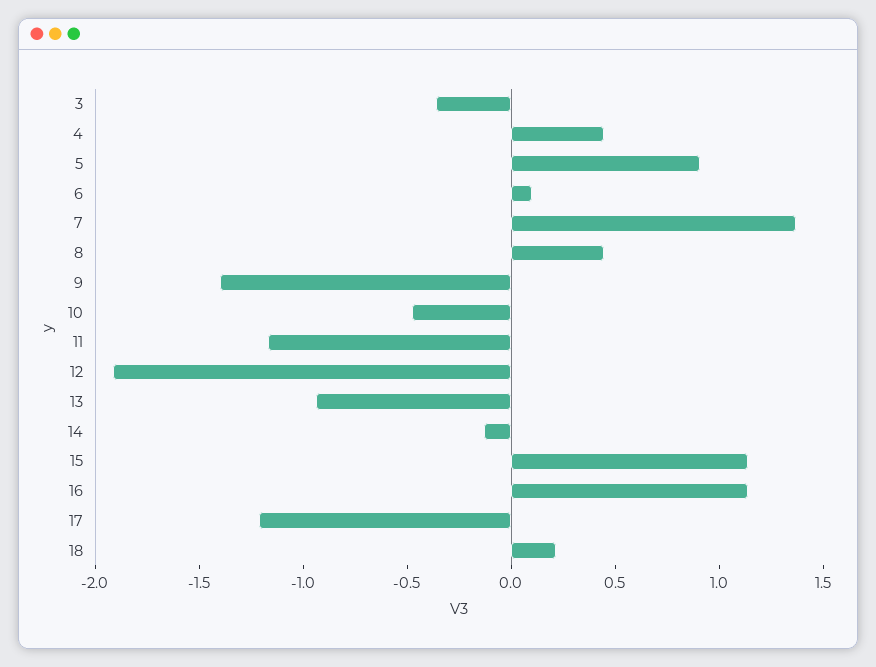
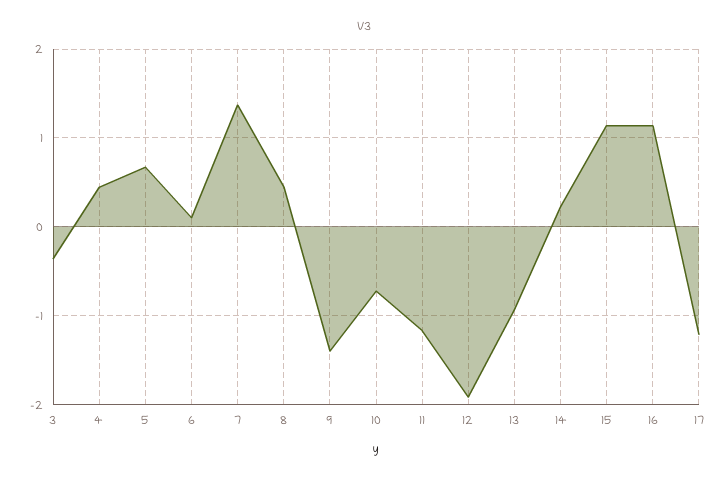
5: 0.9 -> 0.7
10: -0.5 -> -0.7
14: -0.1 -> 0.2
18: 0.2 -> none

